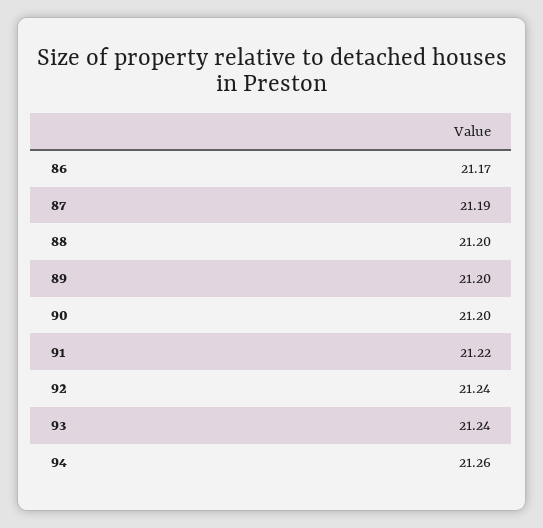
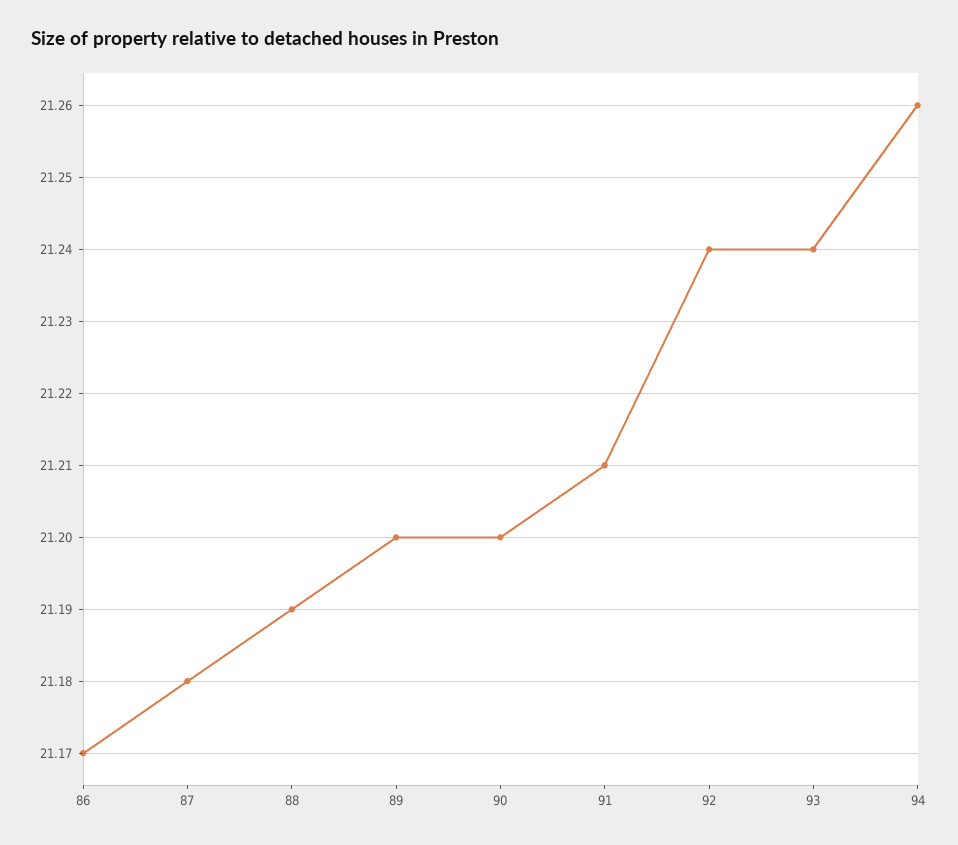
87: 21.19 -> 21.18
88: 21.2 -> 21.19
91: 21.22 -> 21.21

